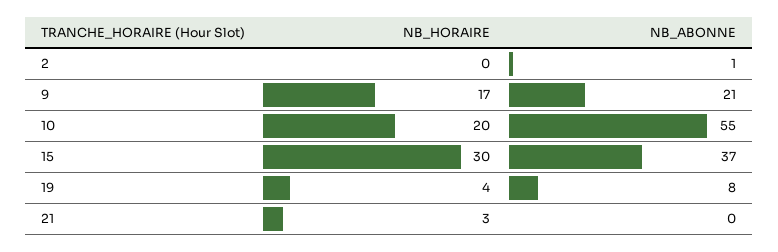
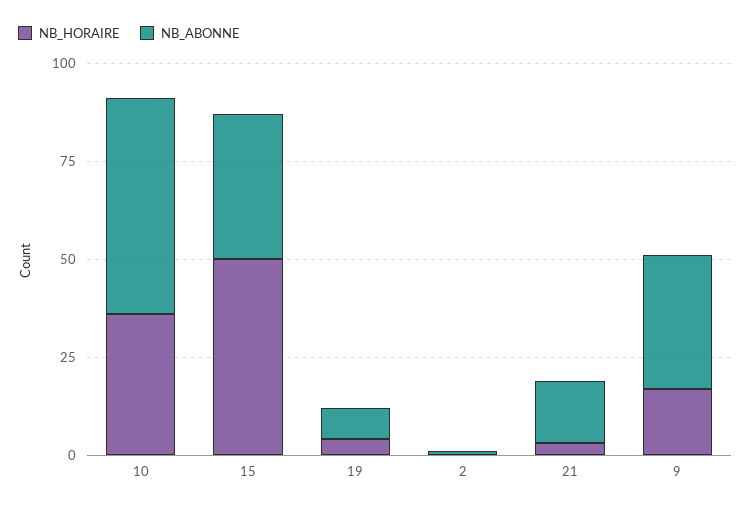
NB_ABONNE, 9: 21 -> 35
NB_HORAIRE, 10: 20 -> 35
NB_HORAIRE, 15: 30 -> 50
NB_ABONNE, 21: 0 -> 15

